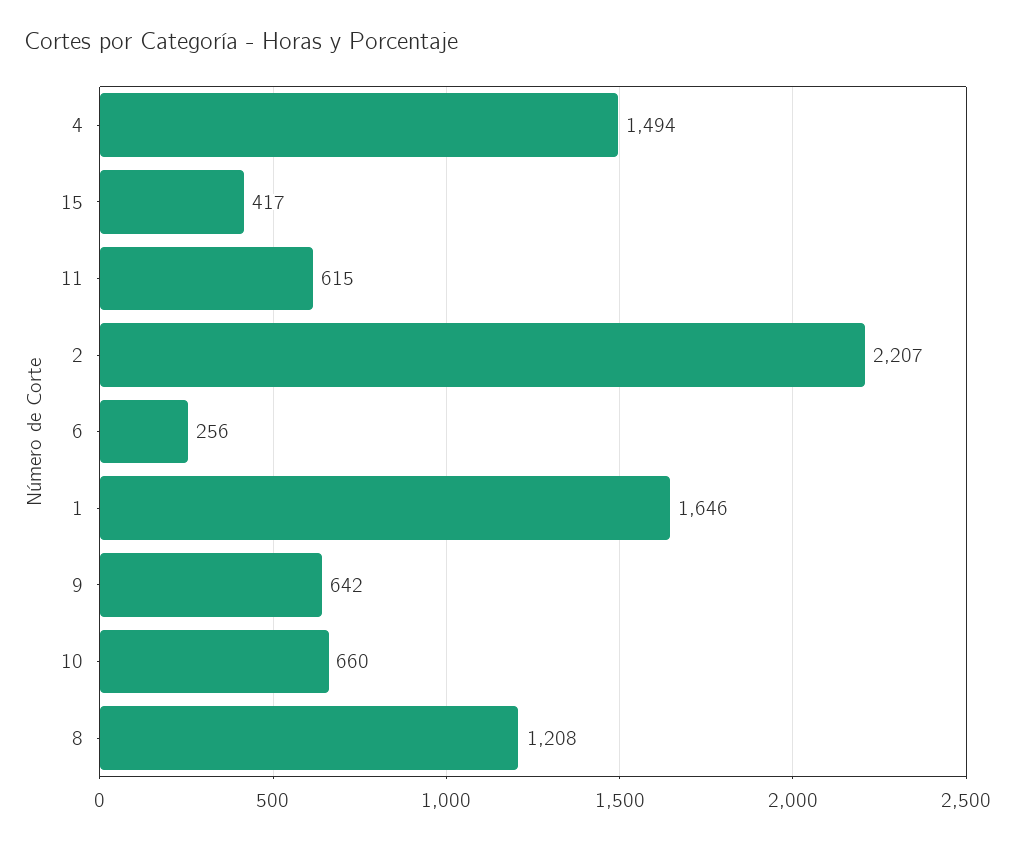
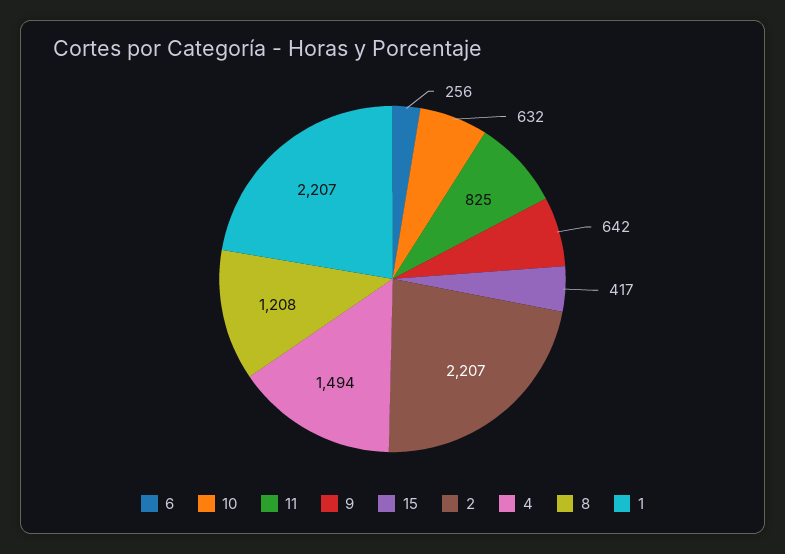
11: 615 -> 825
1: 1646 -> 2207
10: 660 -> 632

